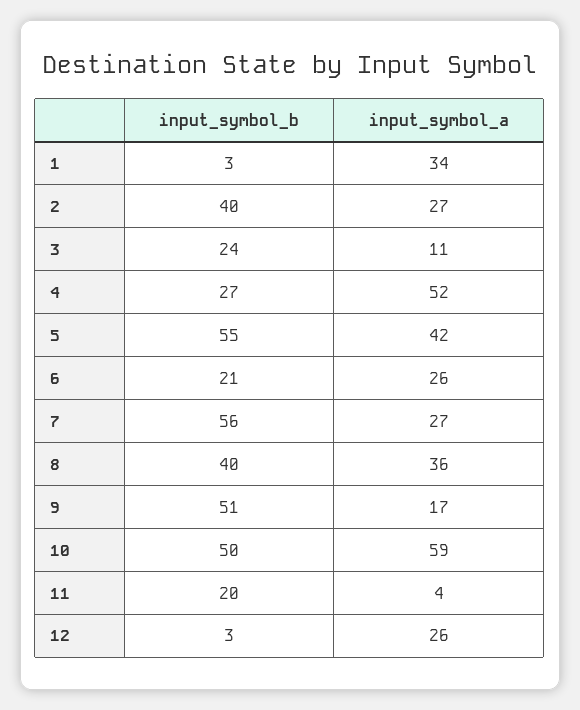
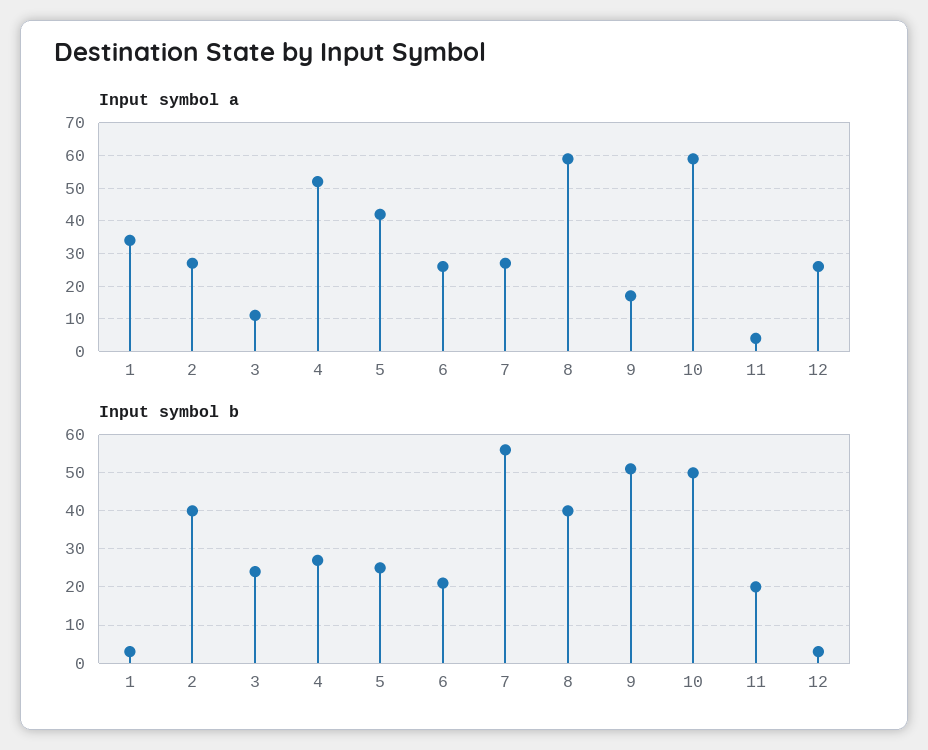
input_symbol_b, 5: 55 -> 25
input_symbol_a, 8: 36 -> 60

